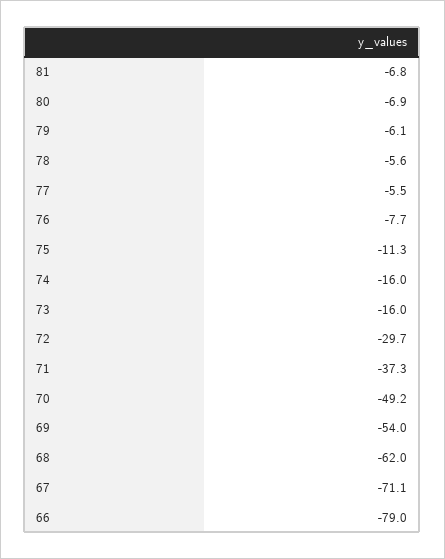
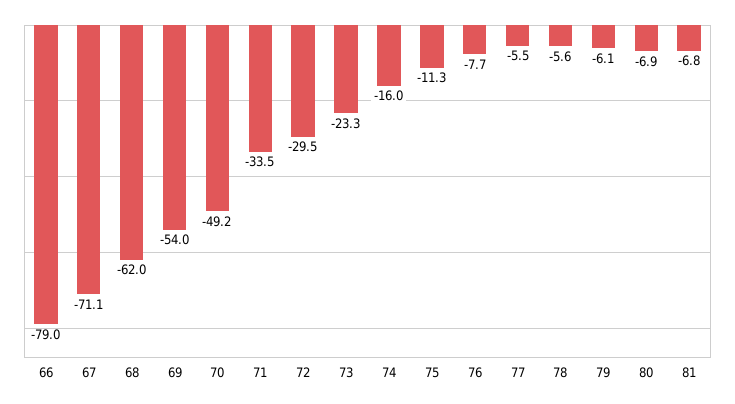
73: -16 -> -23.3
72: -29.7 -> -29.5
71: -37.3 -> -33.5

